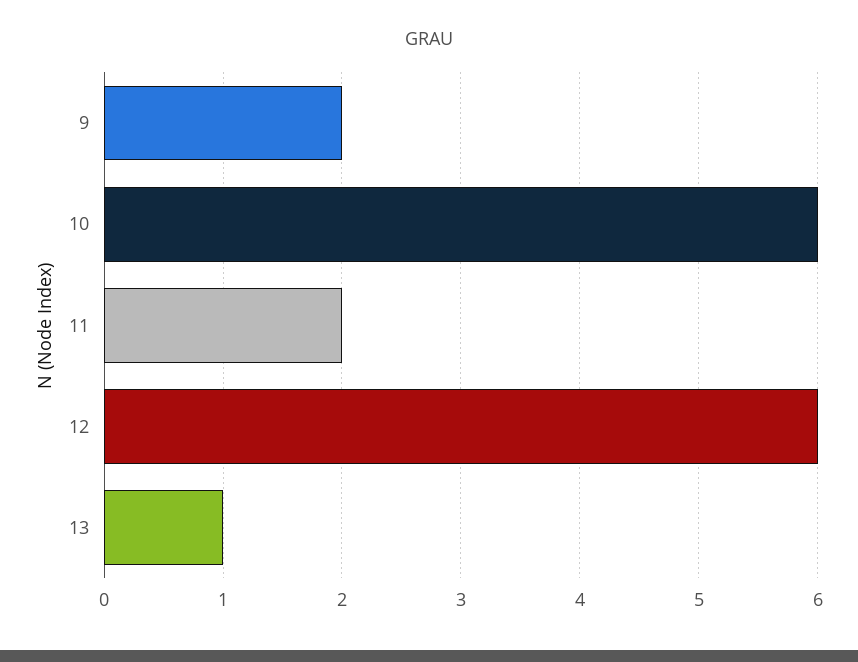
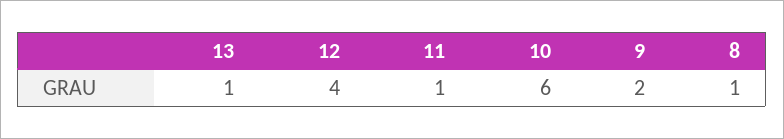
11: 2 -> 1
12: 6 -> 4
8: none -> 1

